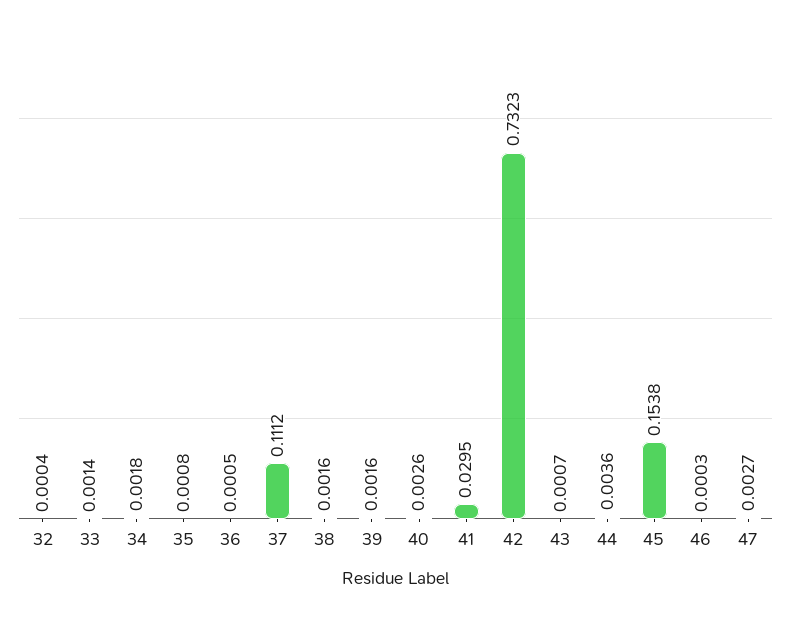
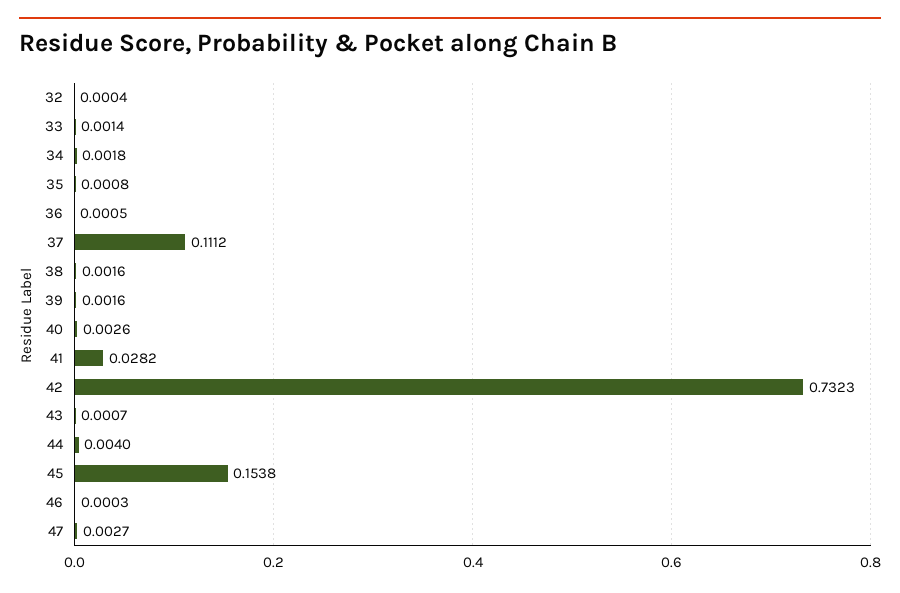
41: 0.0295 -> 0.0282
44: 0.0036 -> 0.004

